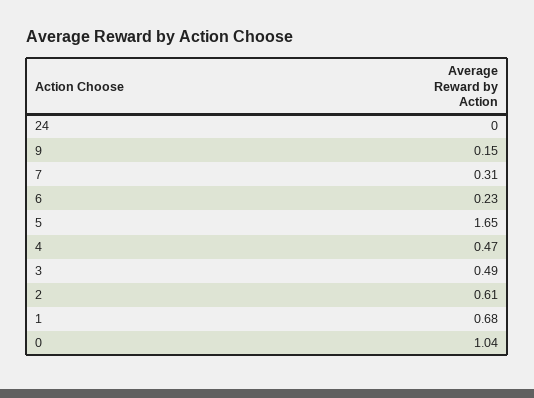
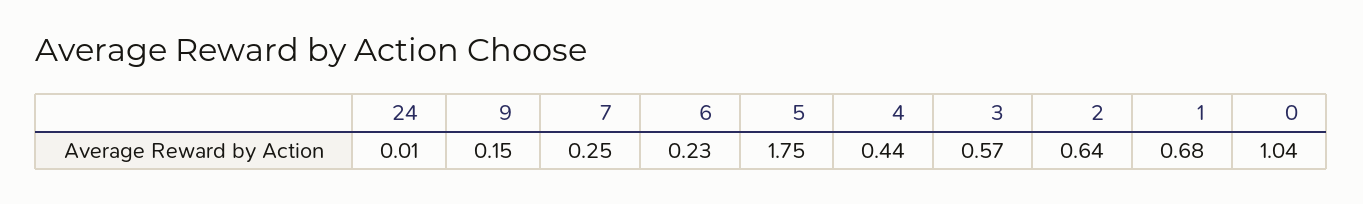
24: 0 -> 0.01
7: 0.31 -> 0.25
5: 1.65 -> 1.75
4: 0.47 -> 0.44
3: 0.49 -> 0.57
2: 0.61 -> 0.64

